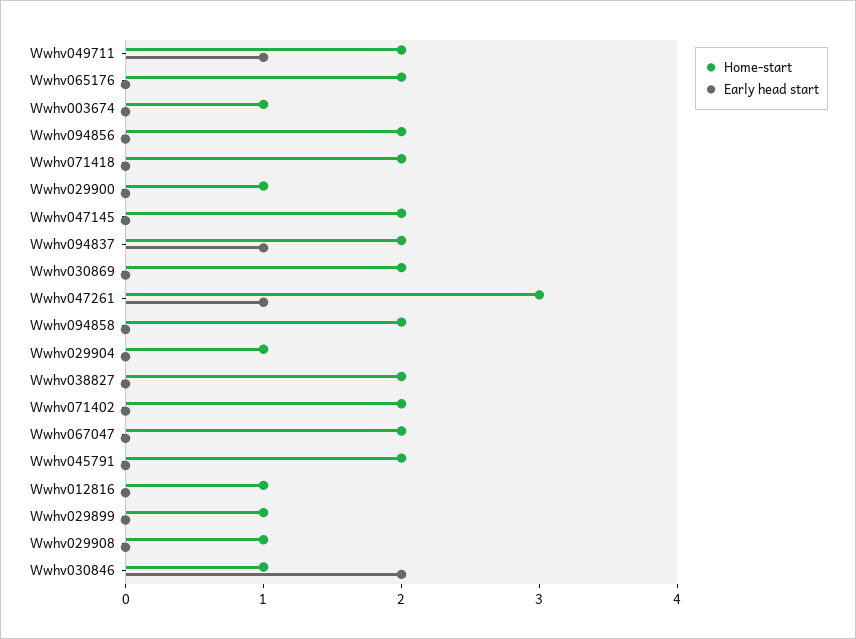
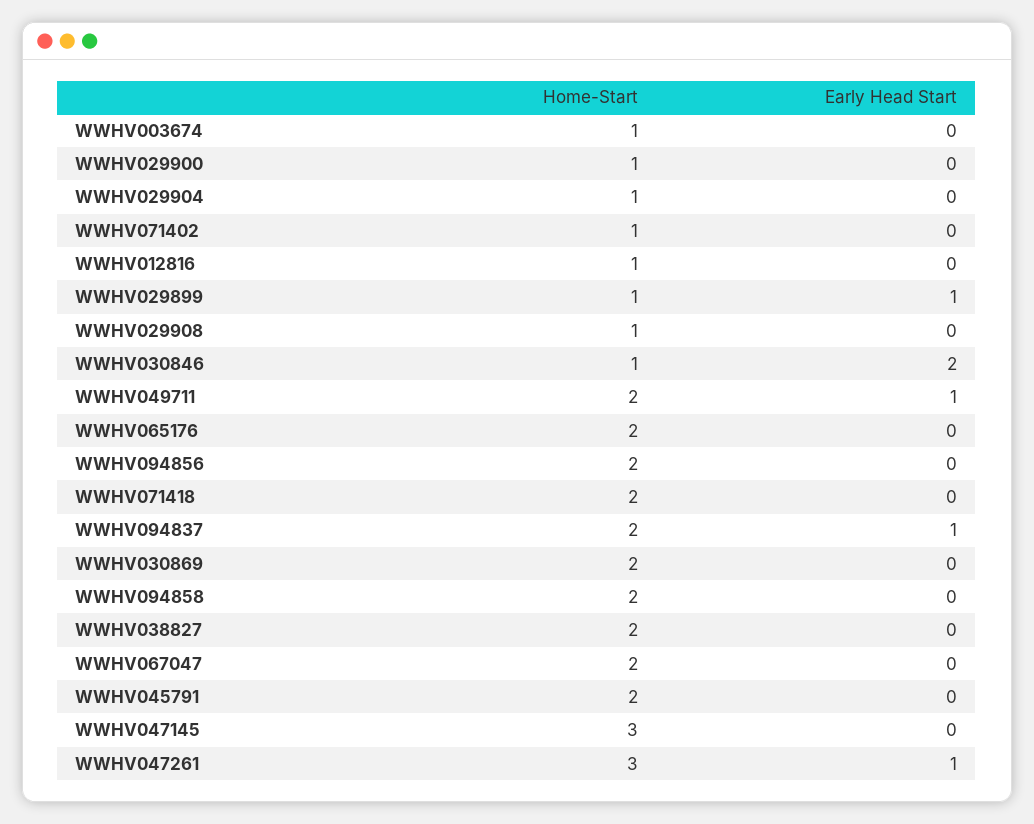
Home-start, Wwhv047145: 2 -> 3
Home-start, Wwhv071402: 2 -> 1
Early head start, Wwhv029899: 0 -> 1

